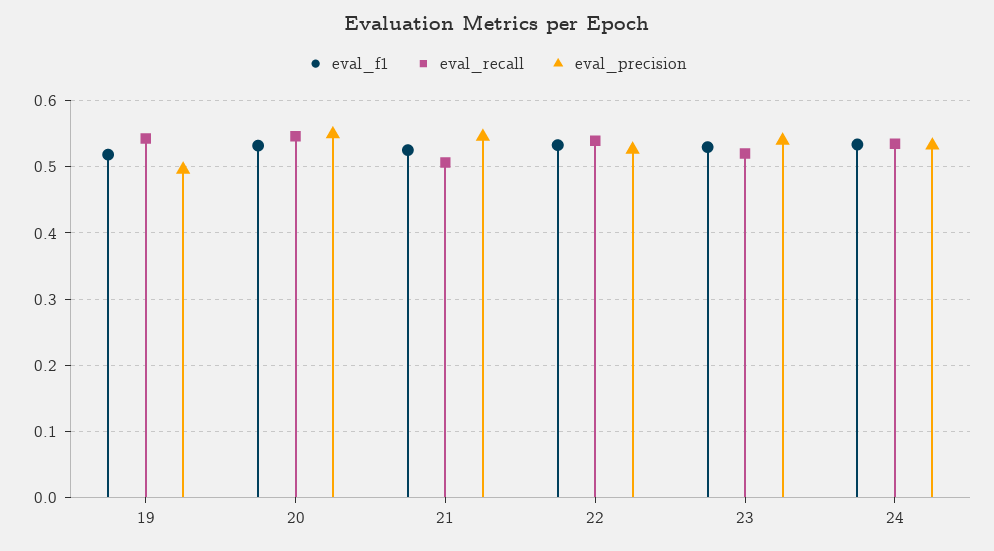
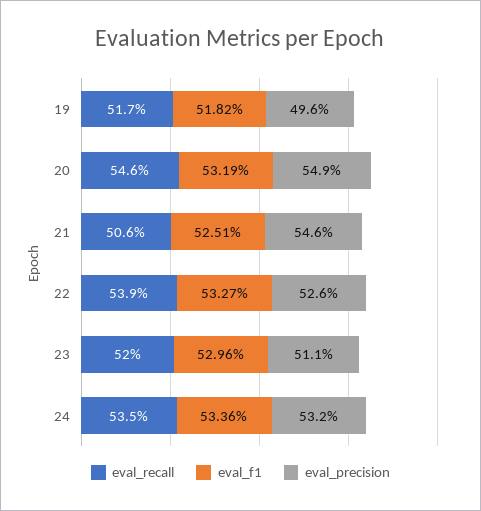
eval_recall, 19: 0.54 -> 0.517
eval_precision, 23: 0.54 -> 0.511

